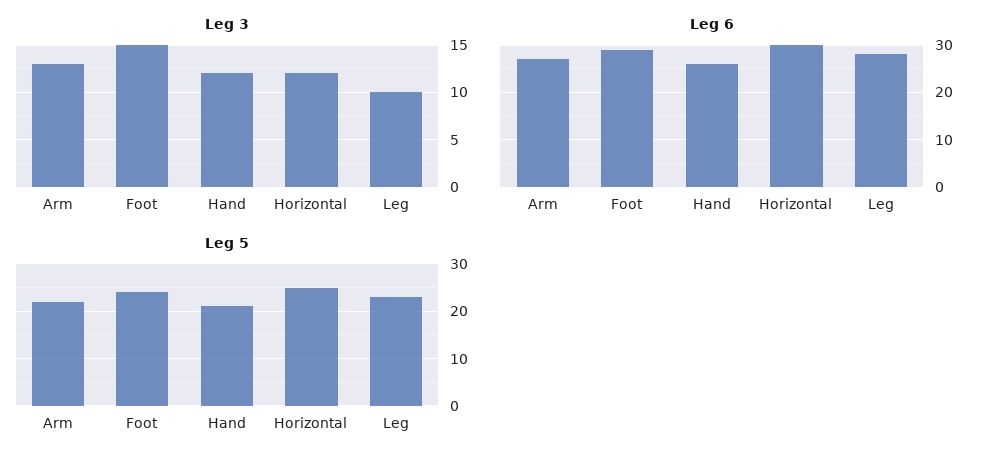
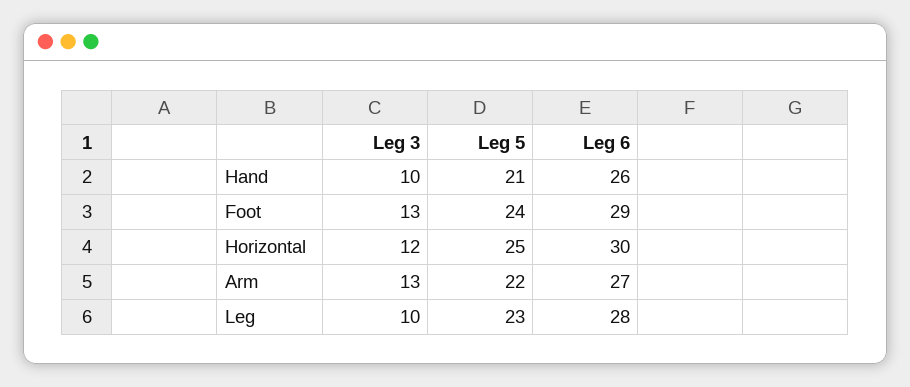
Leg 3, Foot: 15 -> 13
Leg 3, Hand: 12 -> 10

